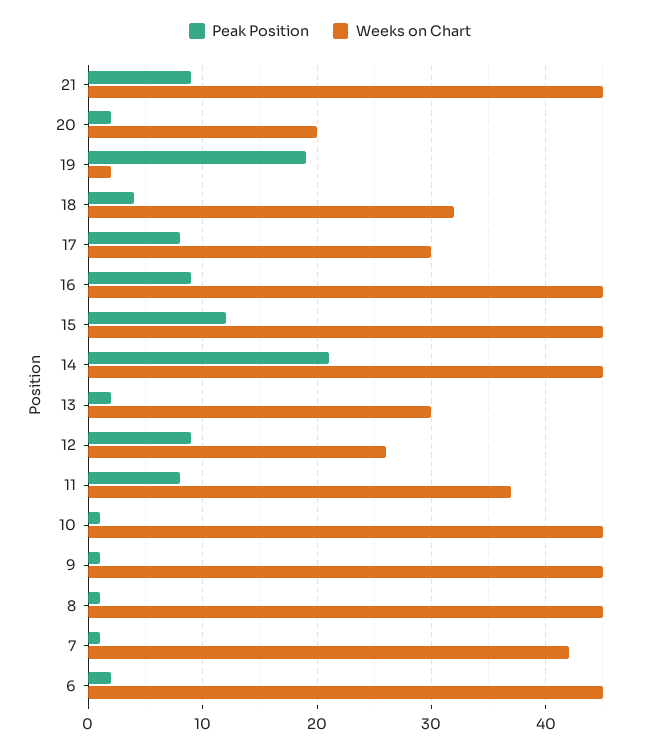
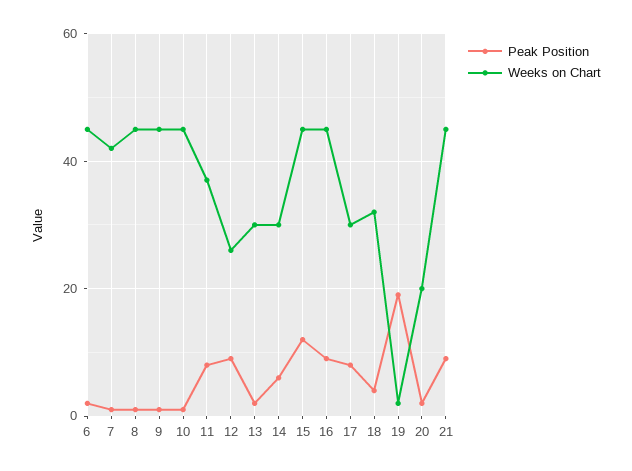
Peak Position, 14: 21 -> 5
Weeks on Chart, 14: 45 -> 30

